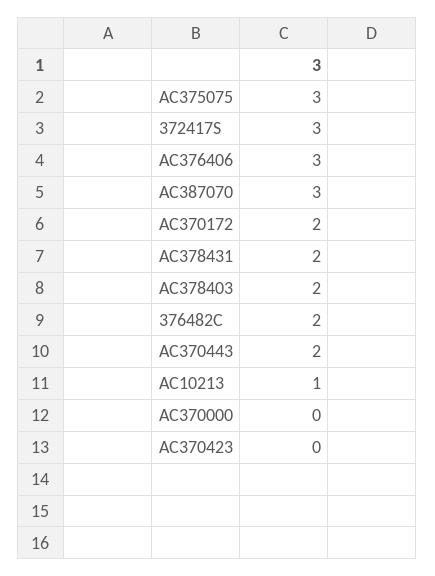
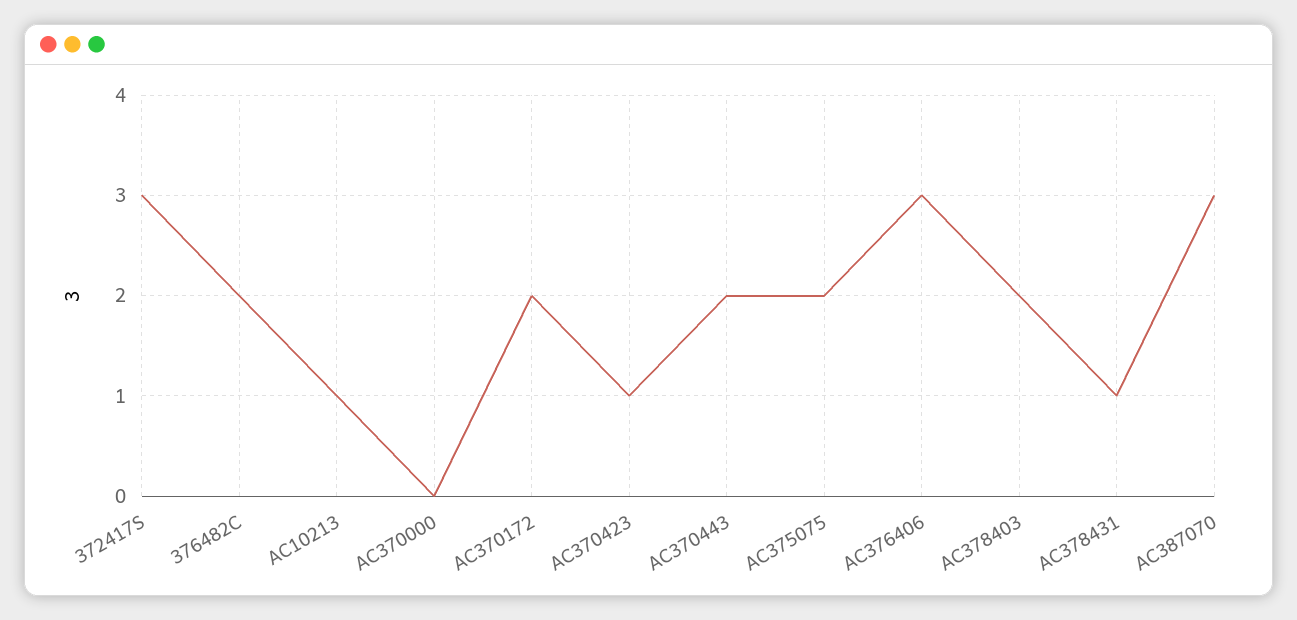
AC375075: 3 -> 2
AC378431: 2 -> 1
AC370423: 0 -> 1

